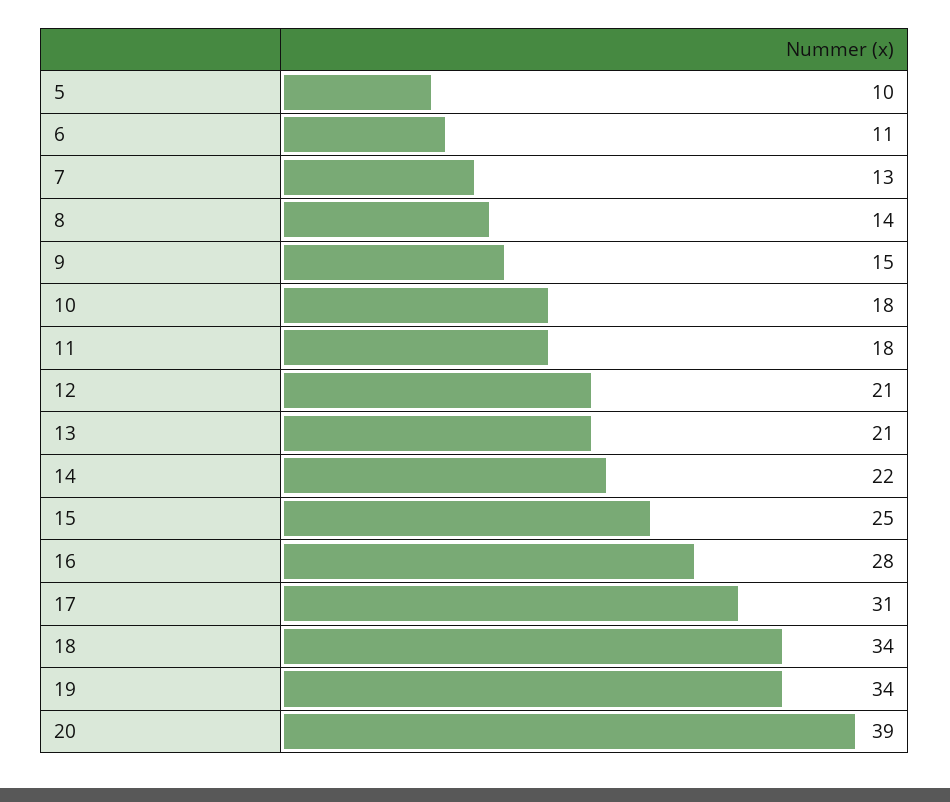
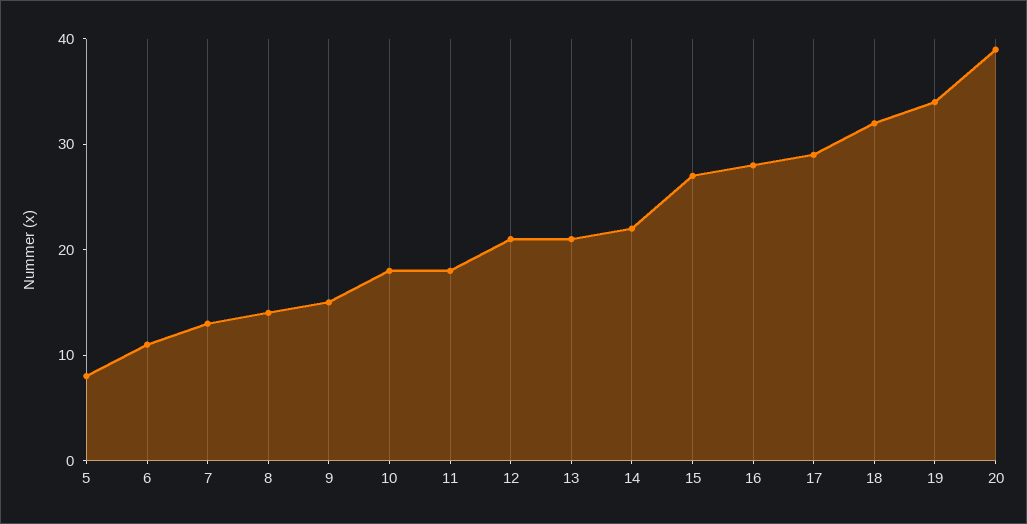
5: 10 -> 8
15: 25 -> 27
17: 31 -> 29
18: 34 -> 32

